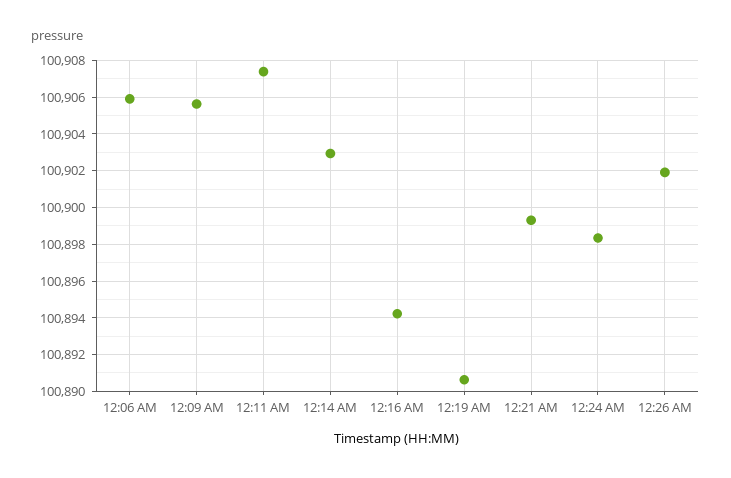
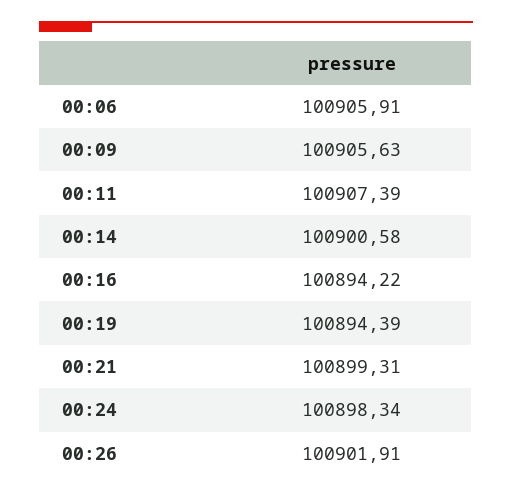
12:14 AM: 100903 -> 100900.58
12:19 AM: 100890.5 -> 100894.39

